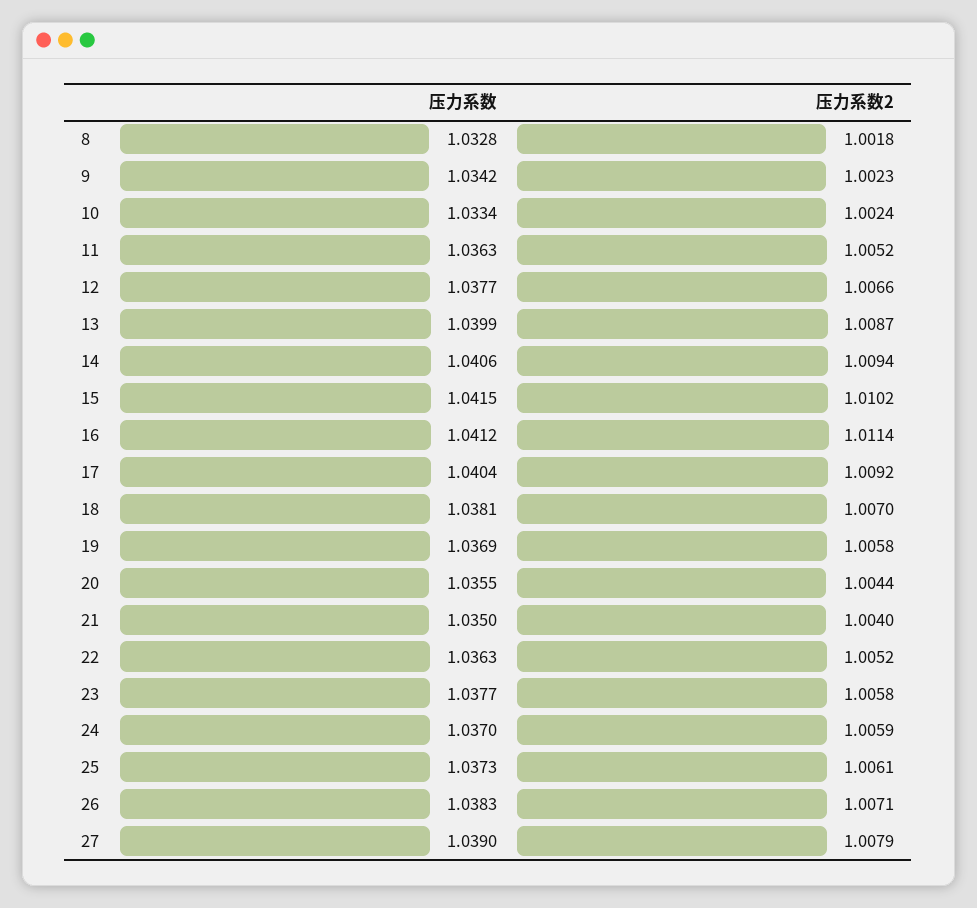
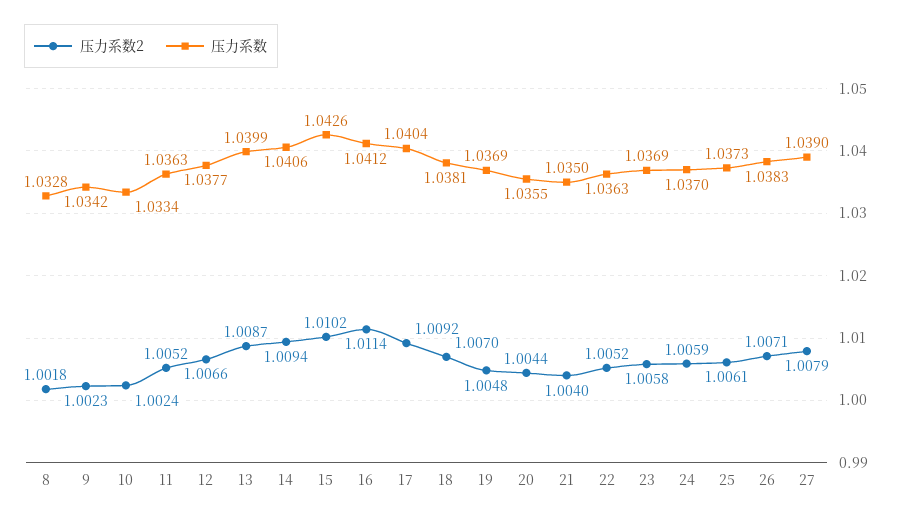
压力系数, 15: 1.0415 -> 1.0426
压力系数2, 19: 1.0058 -> 1.0048
压力系数, 23: 1.0377 -> 1.0369

